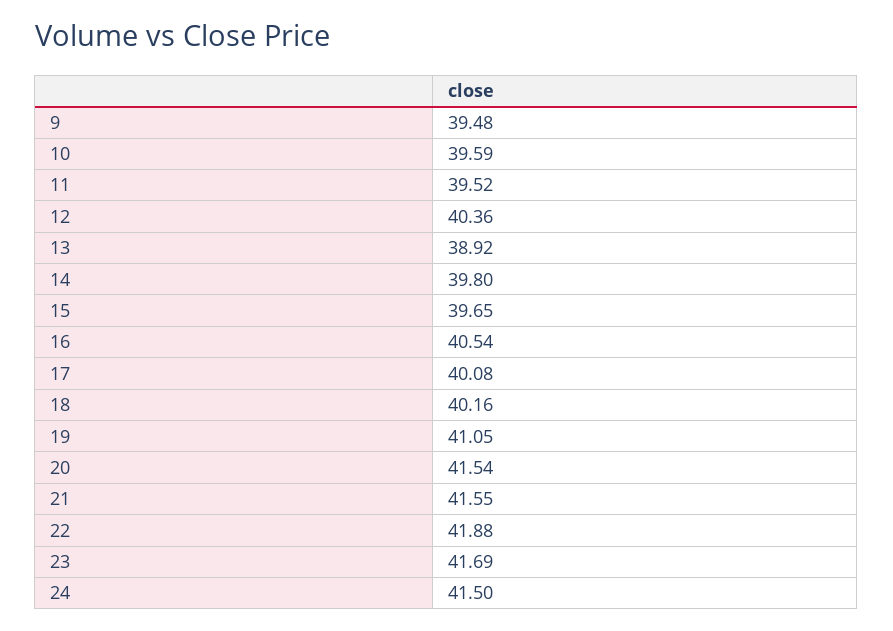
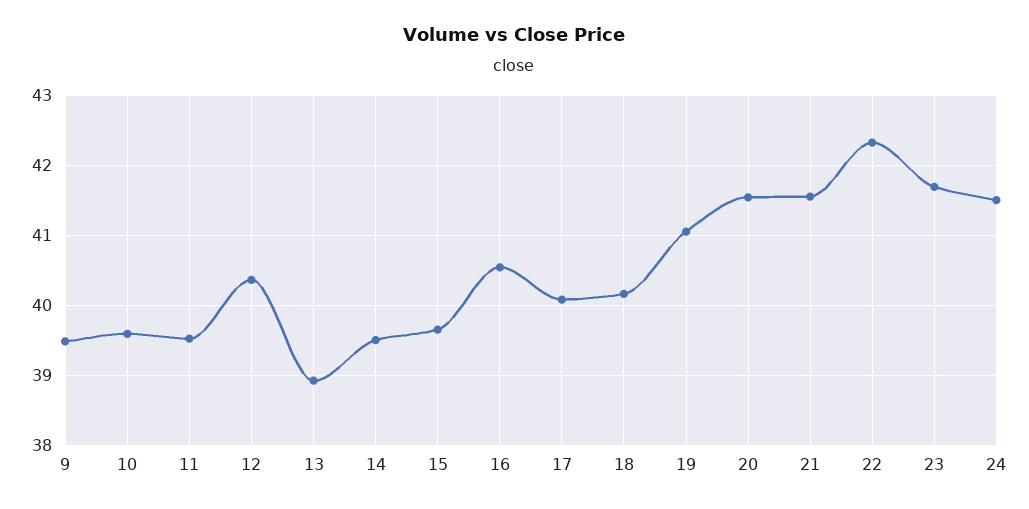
14: 39.8 -> 39.5
22: 41.88 -> 42.3

